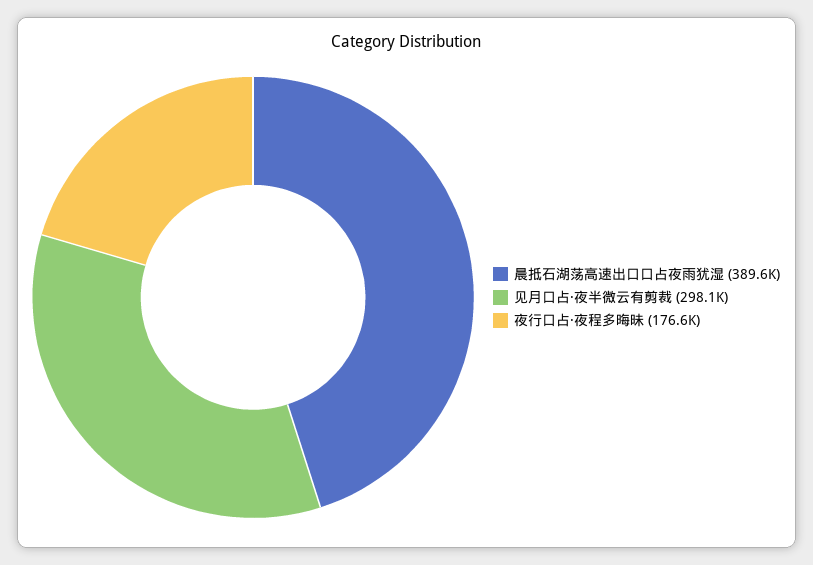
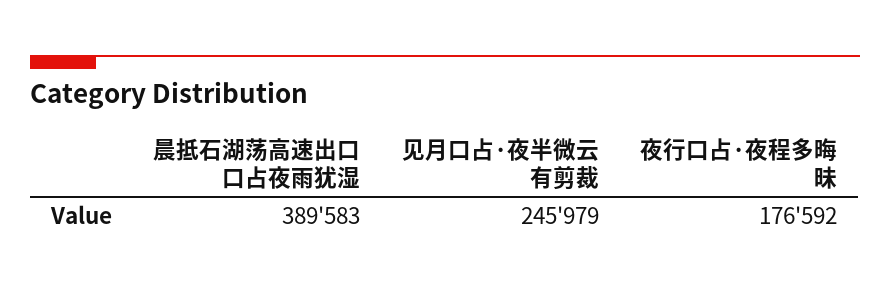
见月口占·夜半微云有剪裁: 298100 -> 245979

